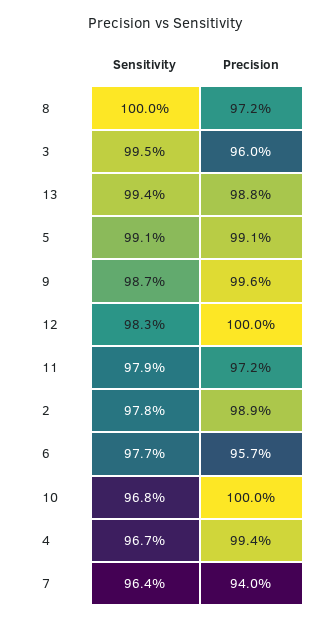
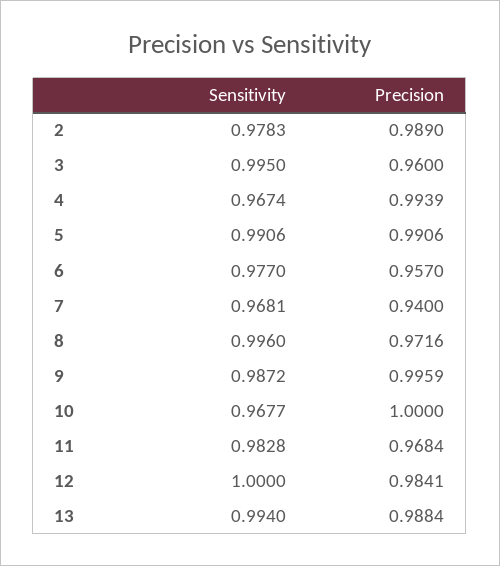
Sensitivity, 8: 1 -> 0.996
Sensitivity, 12: 0.983 -> 1
Precision, 12: 1 -> 0.9841
Sensitivity, 11: 0.979 -> 0.9828
Precision, 11: 0.972 -> 0.9684
Sensitivity, 7: 0.964 -> 0.9681

